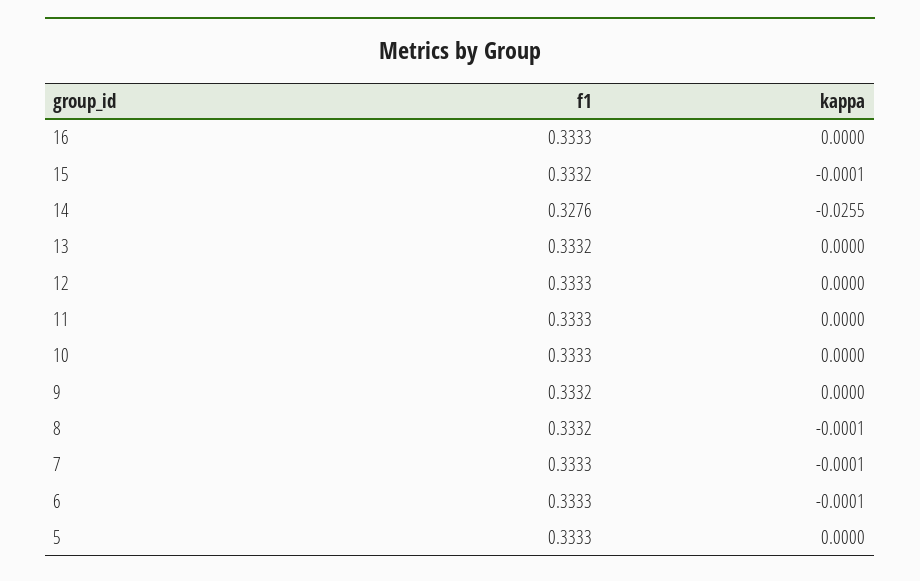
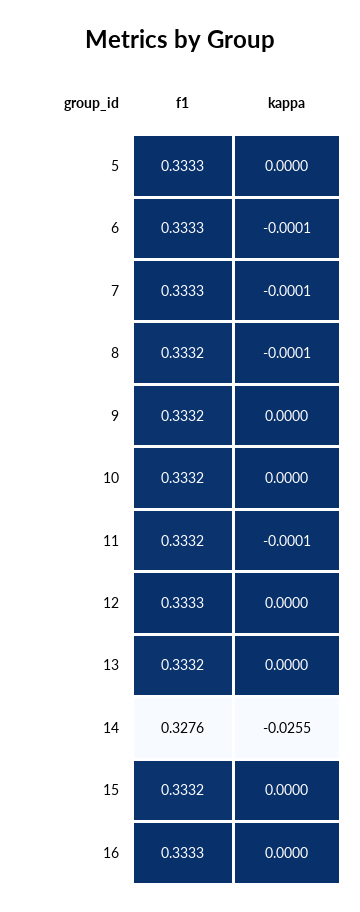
kappa, 15: -0.0001 -> 0
f1, 11: 0.3333 -> 0.3332
kappa, 11: 0 -> -0.0001
f1, 10: 0.3333 -> 0.3332

